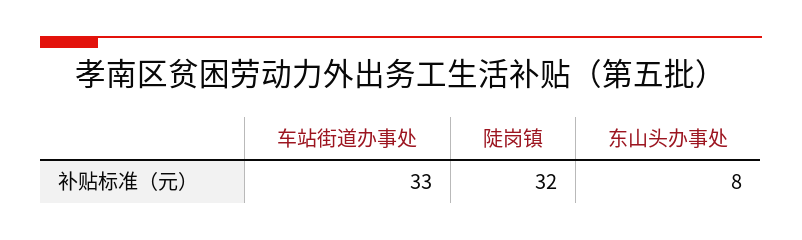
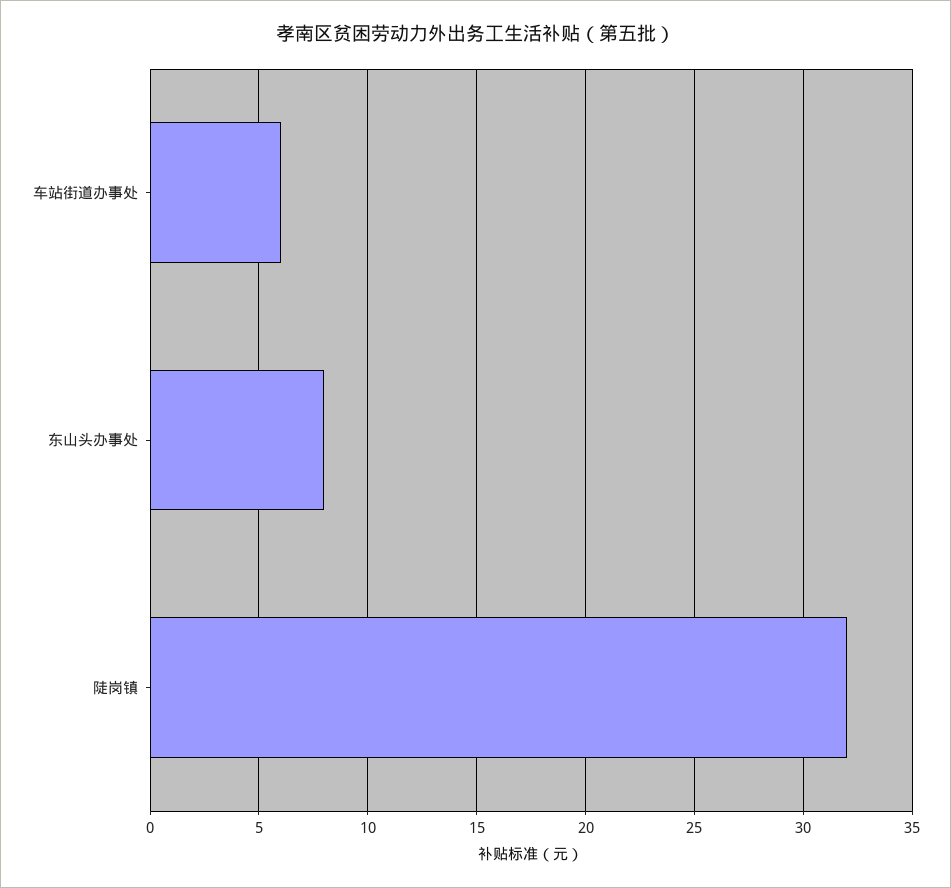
车站街道办事处: 33 -> 6

